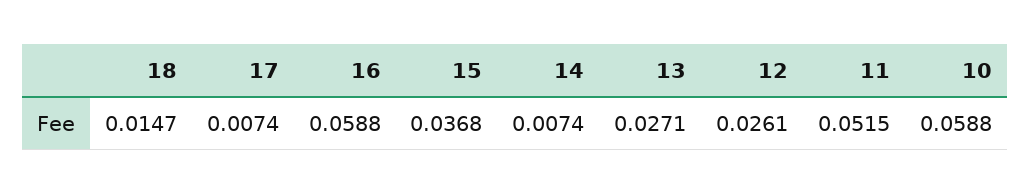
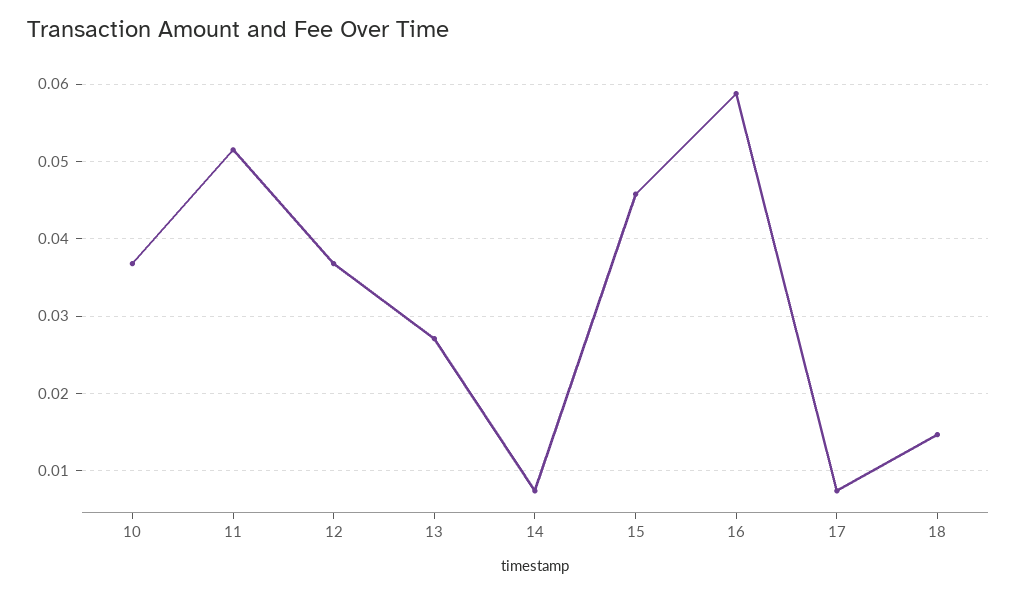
15: 0.0368 -> 0.046
12: 0.0261 -> 0.037
10: 0.0588 -> 0.037

